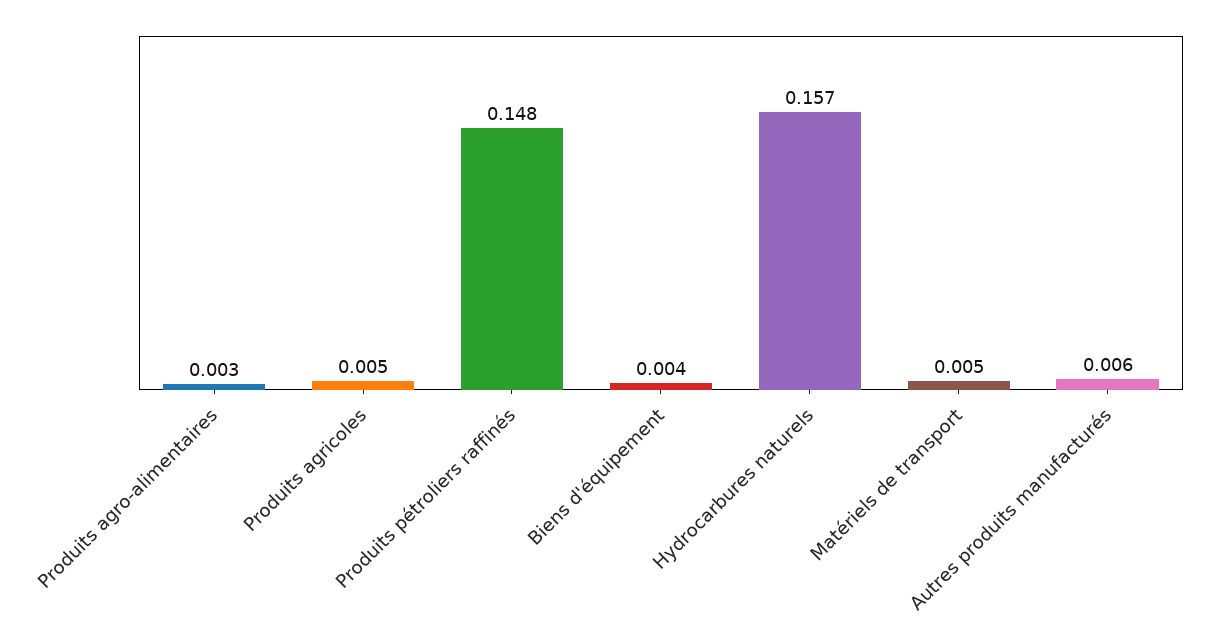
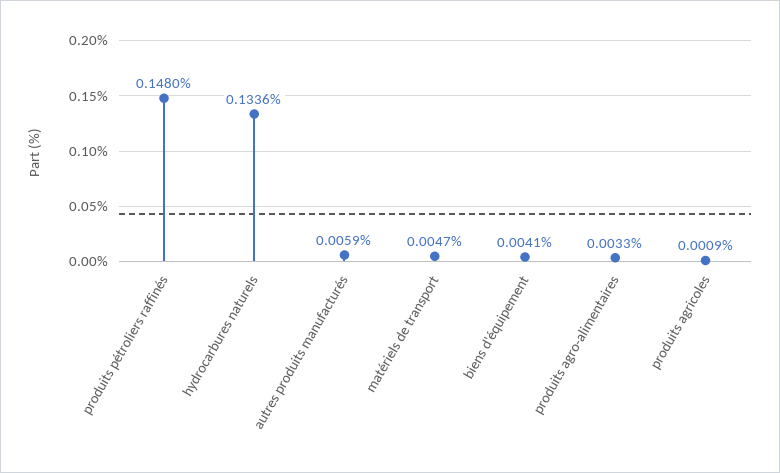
Produits agricoles: 0.005 -> 0.0009
Hydrocarbures naturels: 0.157 -> 0.1336

